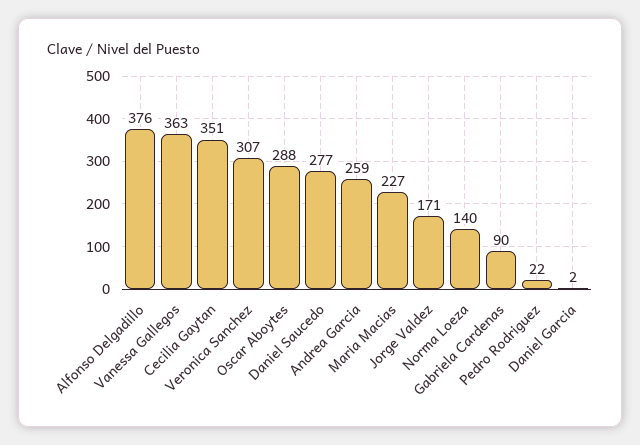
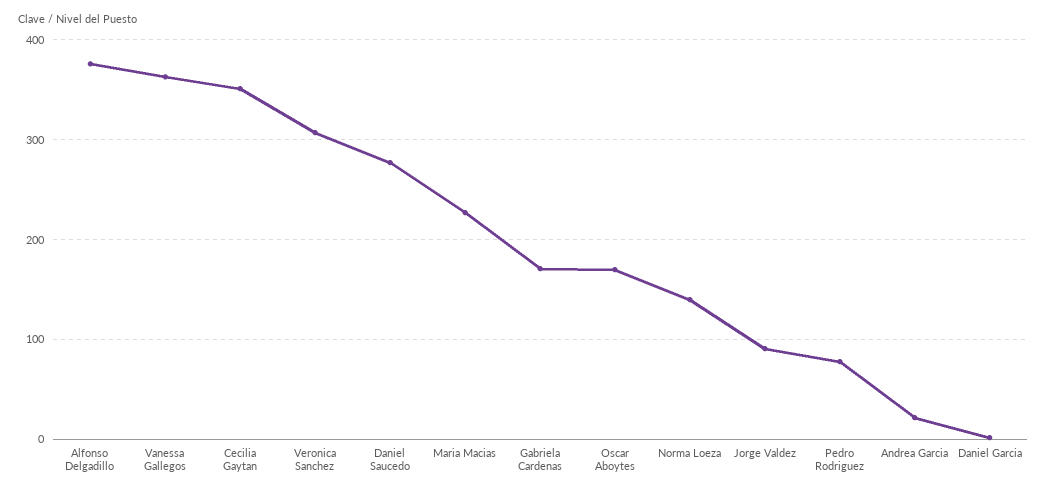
Oscar Aboytes: 288 -> 170
Andrea Garcia: 259 -> 20
Jorge Valdez: 171 -> 90
Gabriela Cardenas: 90 -> 170
Pedro Rodriguez: 22 -> 80

